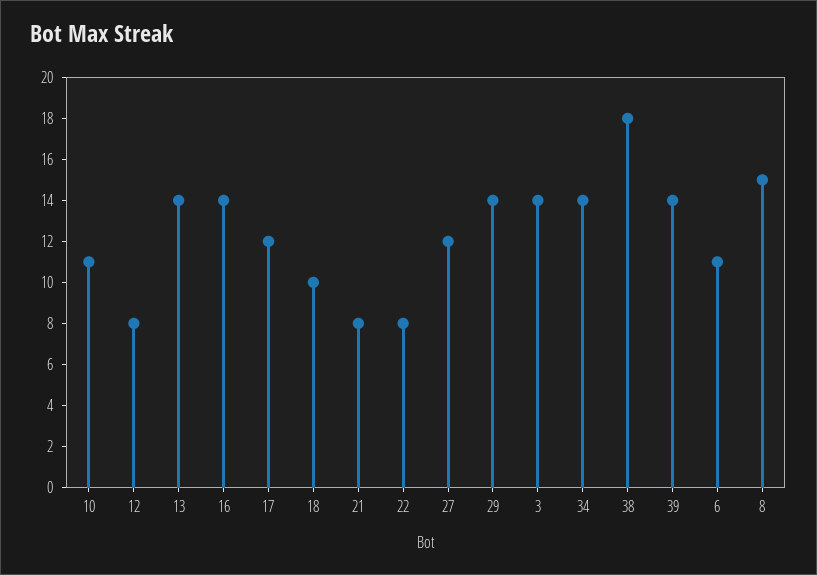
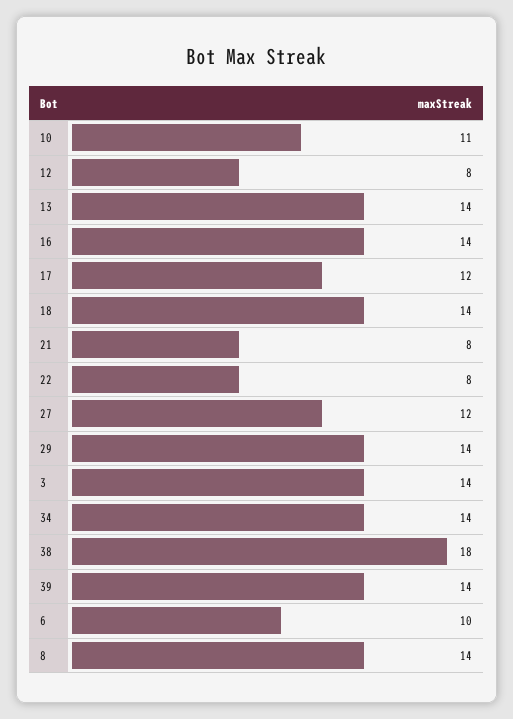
18: 10 -> 14
6: 11 -> 10
8: 15 -> 14

